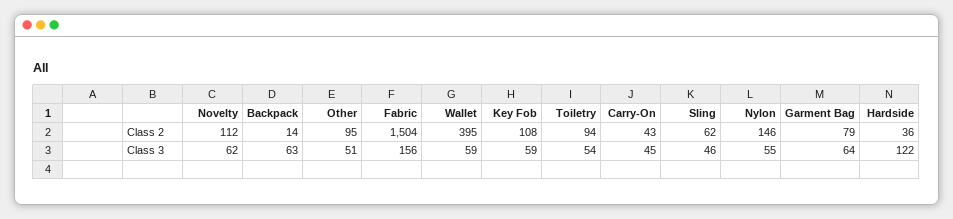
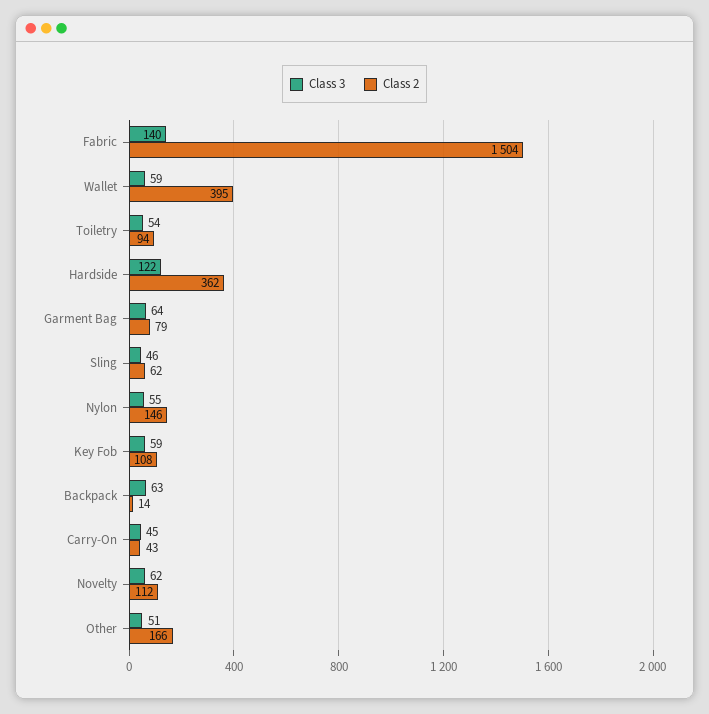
Class 2, Other: 95 -> 166
Class 2, Hardside: 36 -> 362
Class 3, Fabric: 156 -> 140

